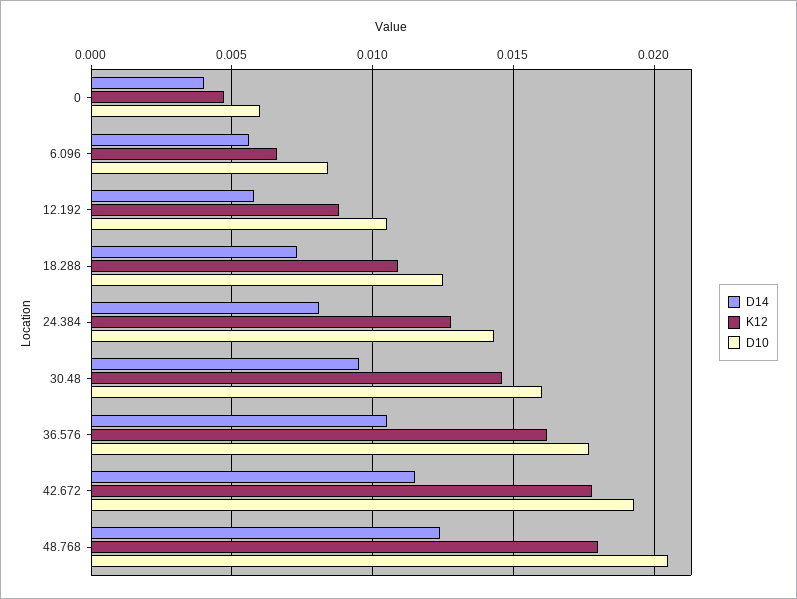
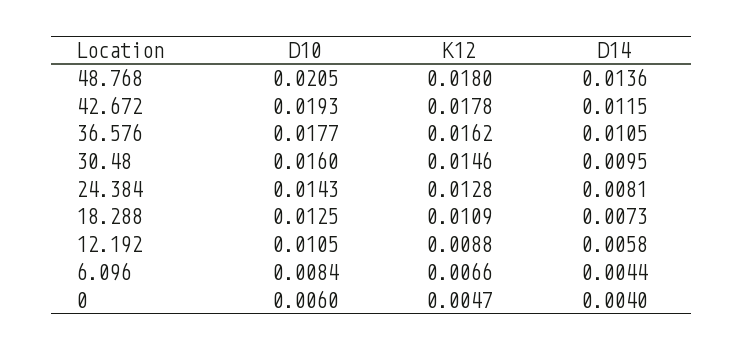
D14, 6.096: 0.0055 -> 0.0044
D14, 48.768: 0.0125 -> 0.0136

